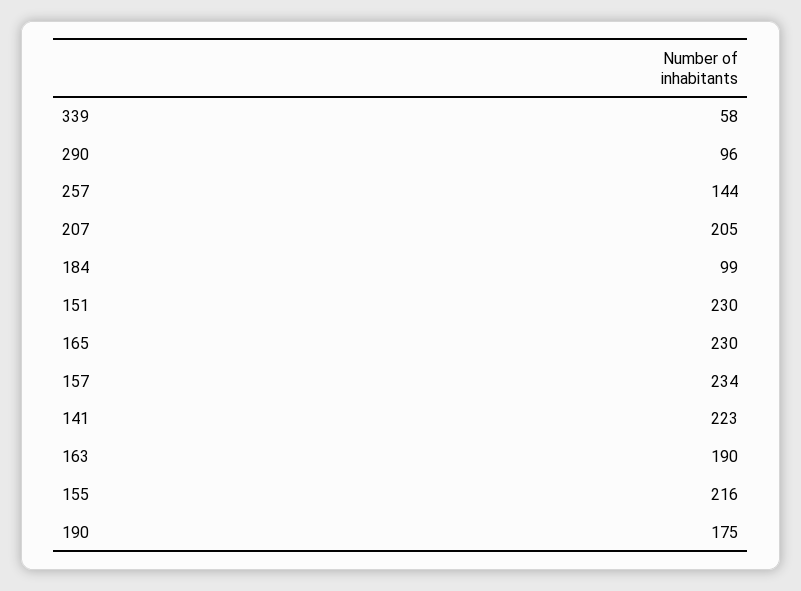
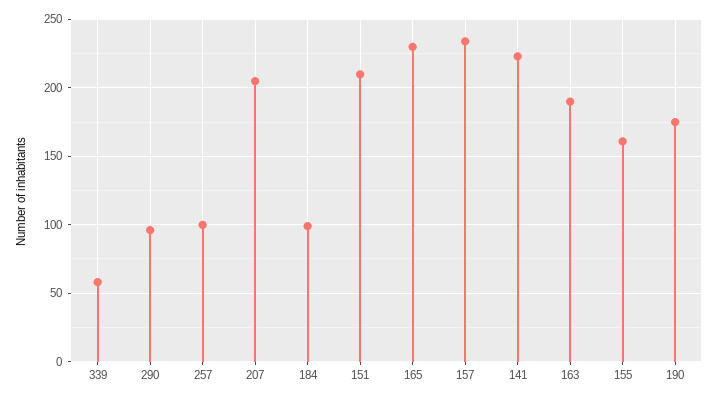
257: 144 -> 100
151: 230 -> 210
155: 216 -> 160

